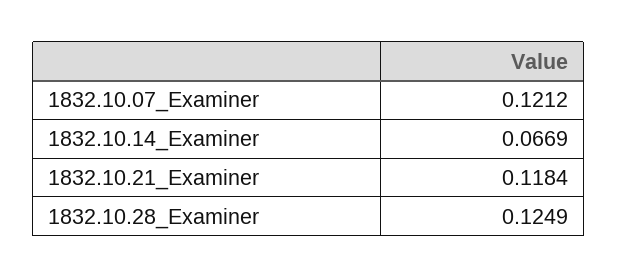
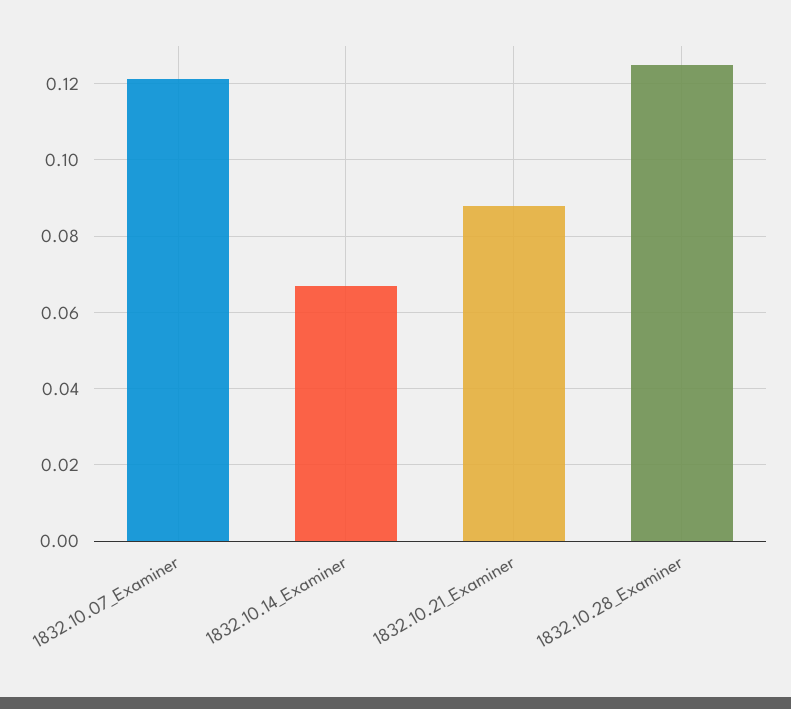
1832.10.21_Examiner: 0.1184 -> 0.088

